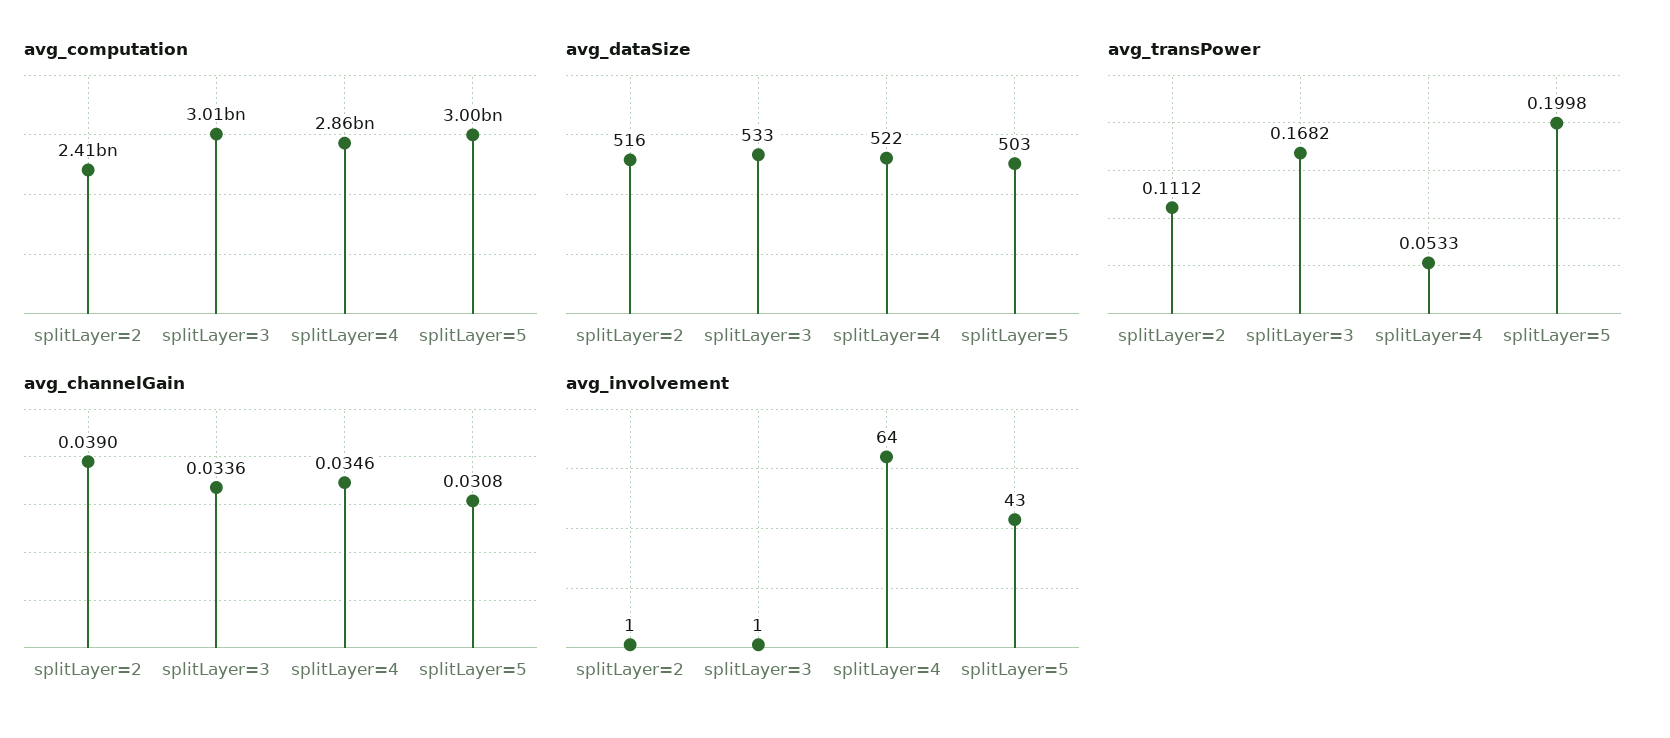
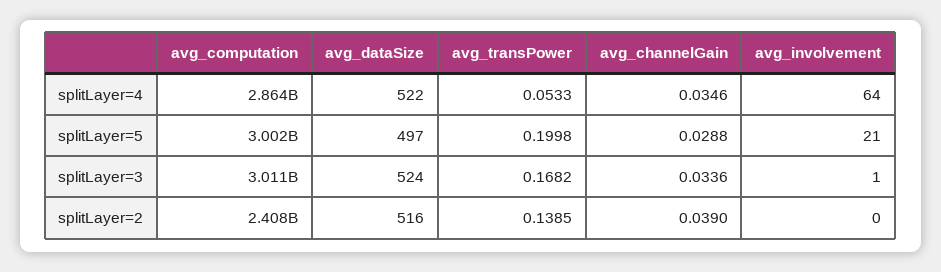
avg_dataSize, splitLayer=3: 533 -> 524
avg_dataSize, splitLayer=5: 503 -> 497
avg_transPower, splitLayer=2: 0.1112 -> 0.1385
avg_channelGain, splitLayer=5: 0.0308 -> 0.0288
avg_involvement, splitLayer=2: 1 -> 0
avg_involvement, splitLayer=5: 43 -> 21

